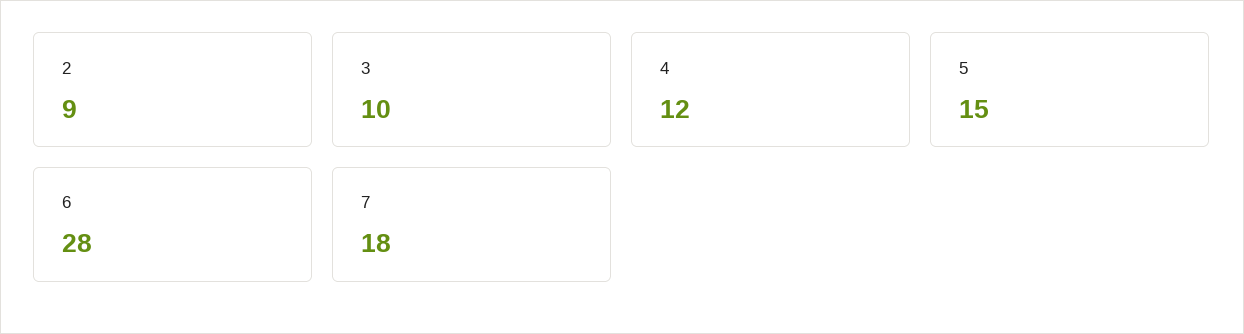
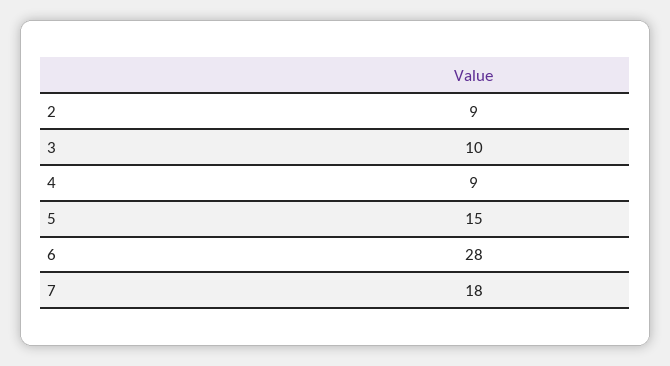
4: 12 -> 9

